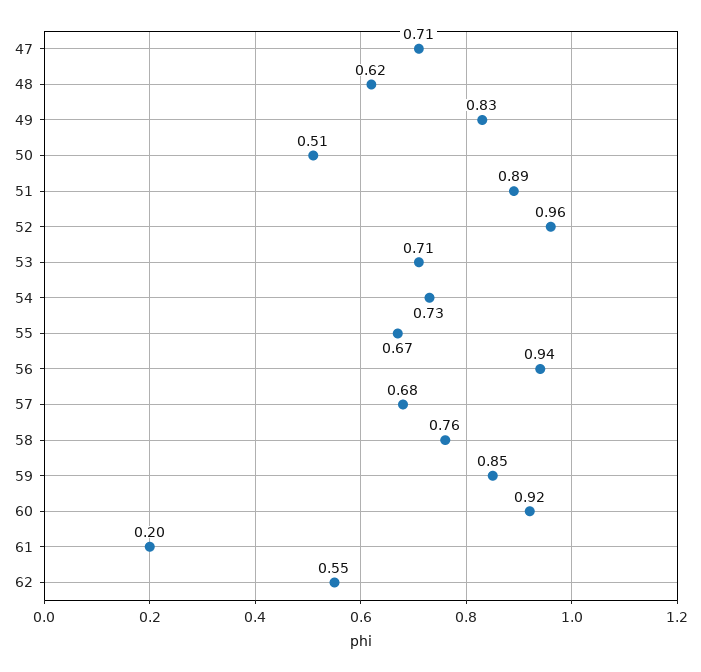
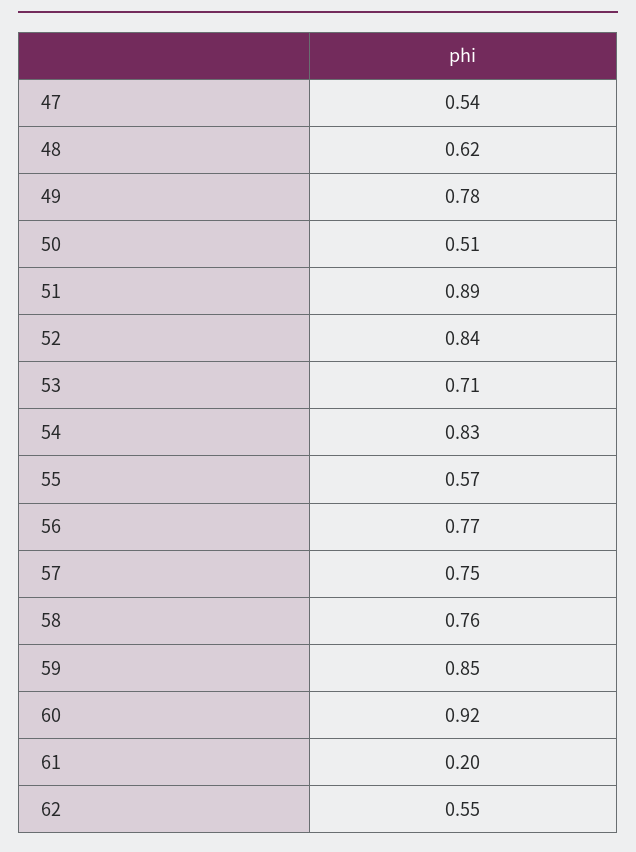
47: 0.71 -> 0.54
49: 0.83 -> 0.78
52: 0.96 -> 0.84
54: 0.73 -> 0.83
55: 0.67 -> 0.57
56: 0.94 -> 0.77
57: 0.68 -> 0.75

